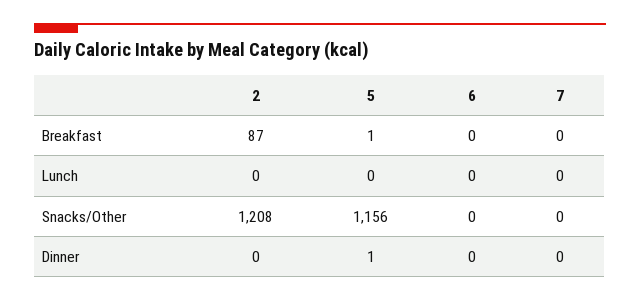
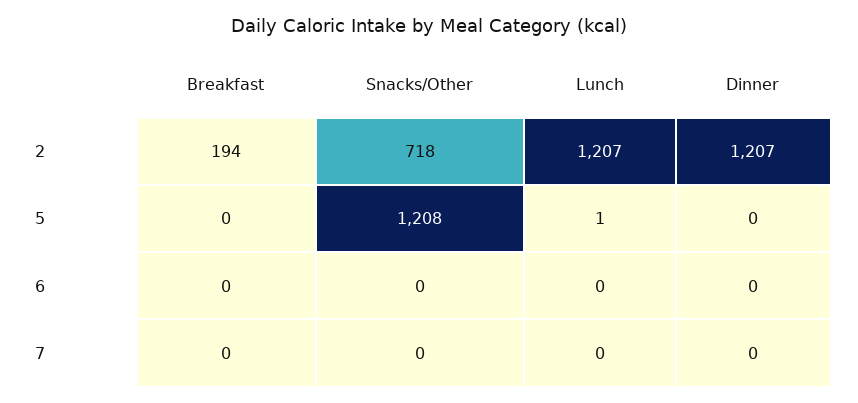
2, Breakfast: 87 -> 194
5, Breakfast: 1 -> 0
2, Lunch: 0 -> 1207
5, Lunch: 0 -> 1
2, Snacks/Other: 1208 -> 718
5, Snacks/Other: 1156 -> 1208
2, Dinner: 0 -> 1207
5, Dinner: 1 -> 0

